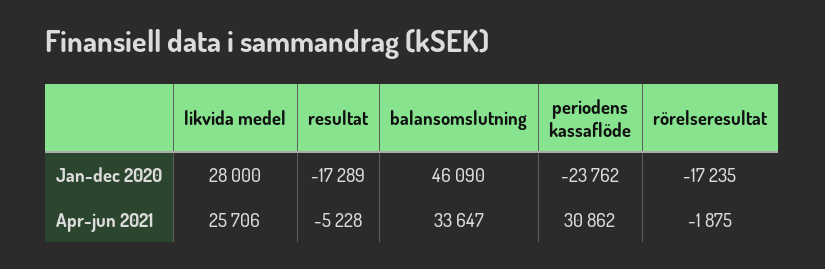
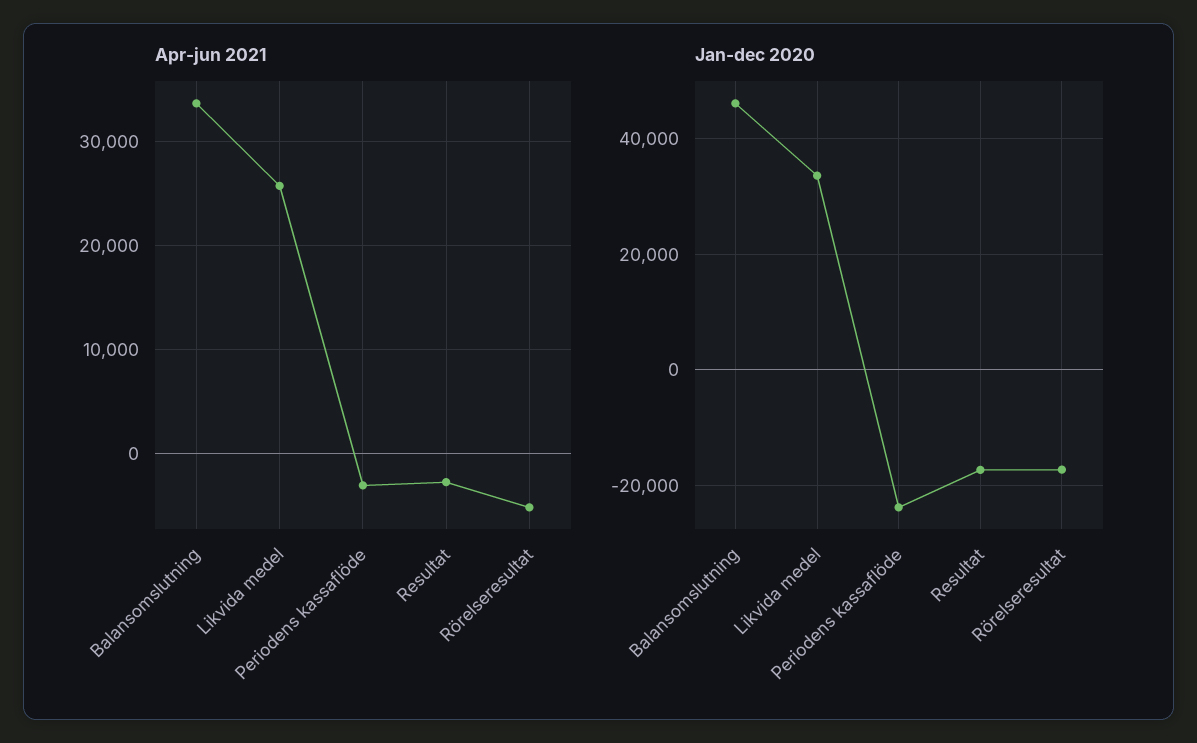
Jan-dec 2020, likvida medel: 28000 -> 34000
Apr-jun 2021, resultat: -5228 -> -3000
Apr-jun 2021, periodens kassaflöde: 30862 -> -3000
Apr-jun 2021, rörelseresultat: -1875 -> -5000

